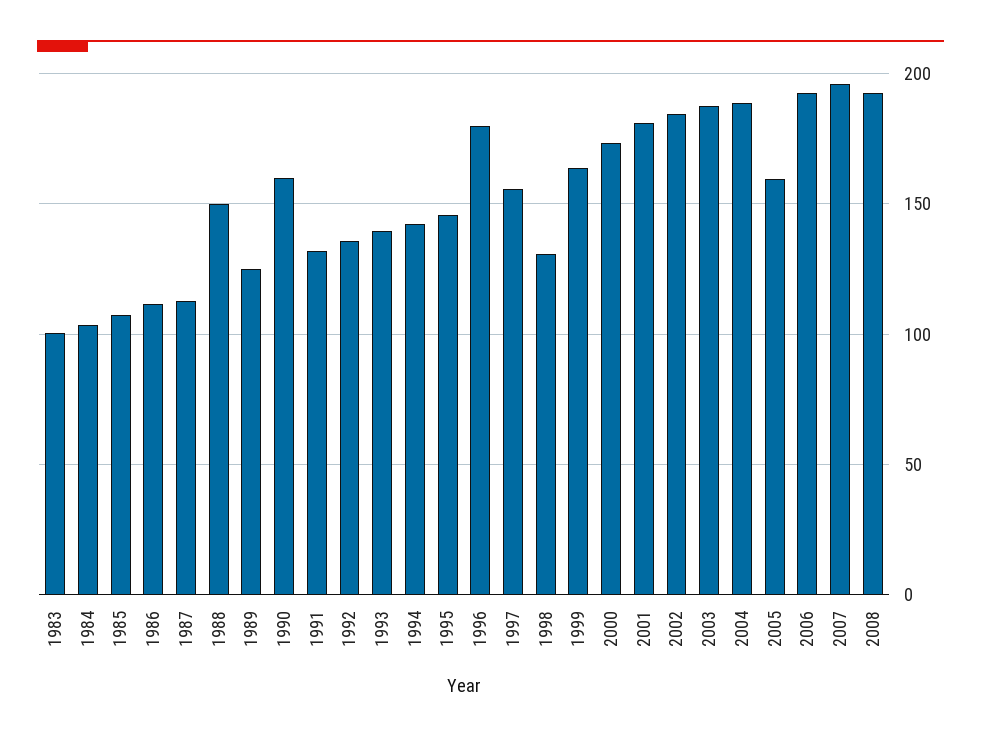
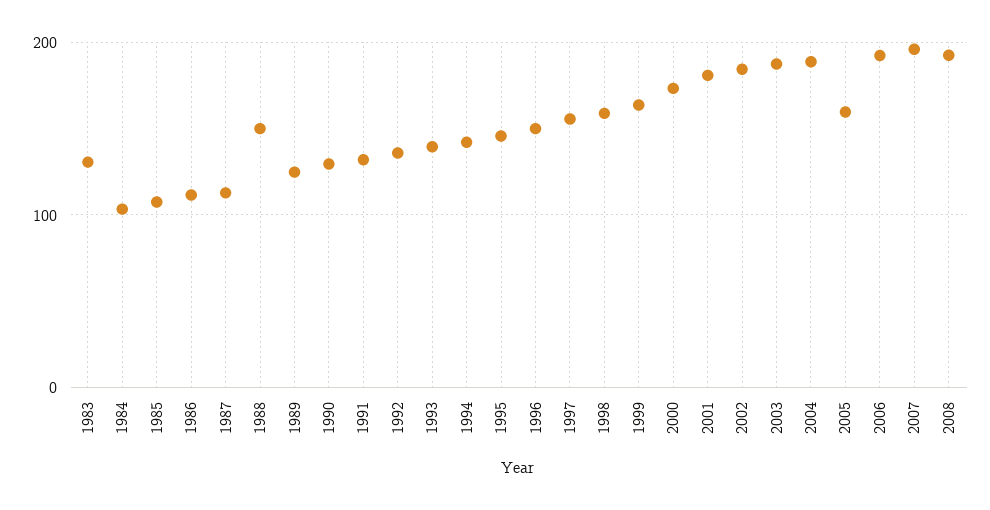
1983: 100 -> 130
1990: 160 -> 130
1996: 180 -> 150
1998: 130 -> 160

